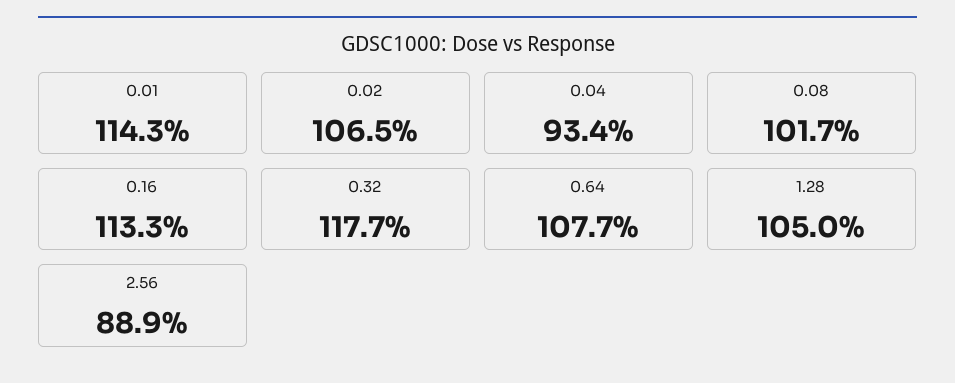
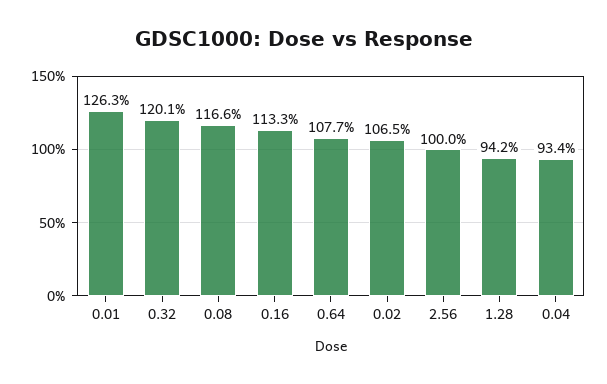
0.01: 114.3 -> 126.3
0.08: 101.7 -> 116.6
0.32: 117.7 -> 120.1
1.28: 105 -> 94.2
2.56: 88.9 -> 100

